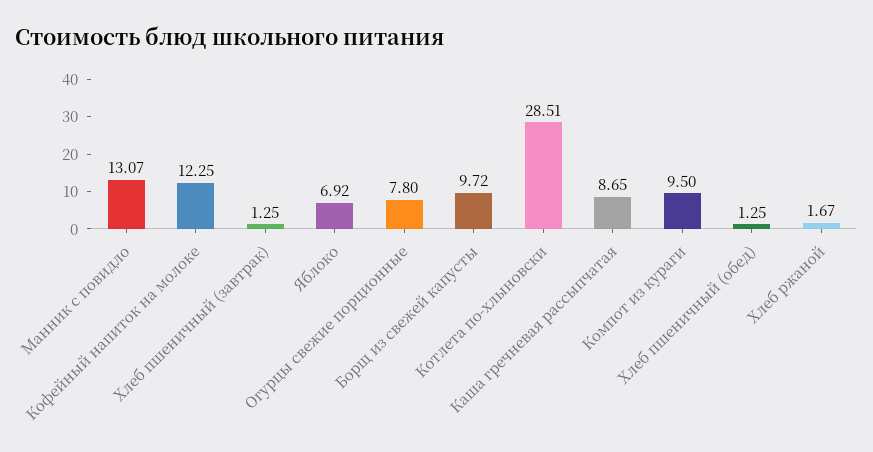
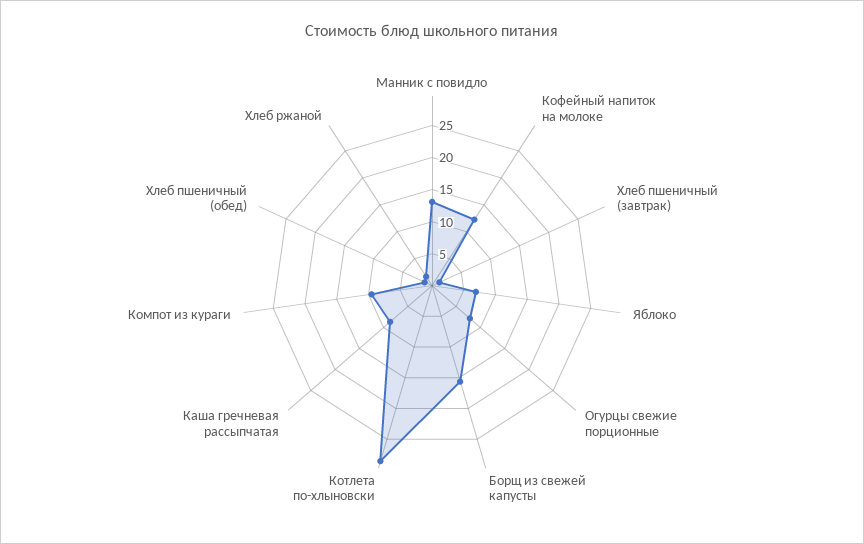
Борщ из свежей капусты: 9.72 -> 15

